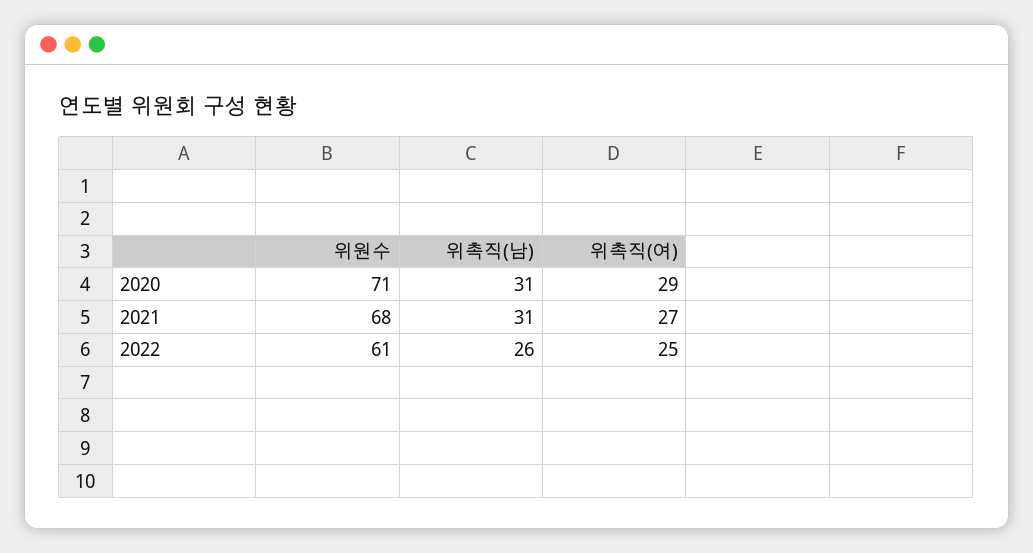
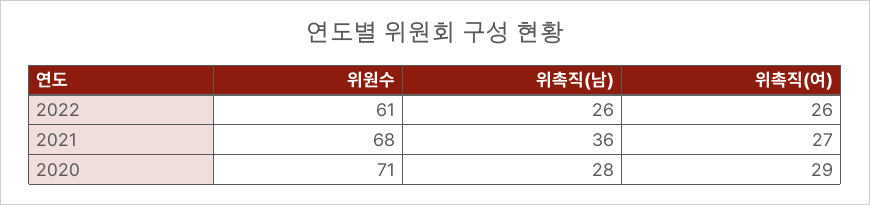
위촉직(남), 2020: 31 -> 28
위촉직(남), 2021: 31 -> 36
위촉직(여), 2022: 25 -> 26

